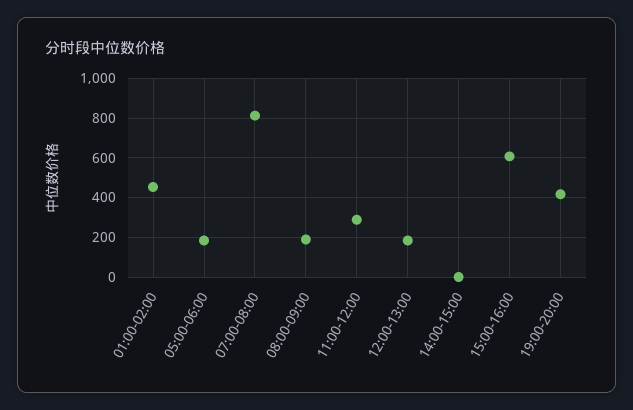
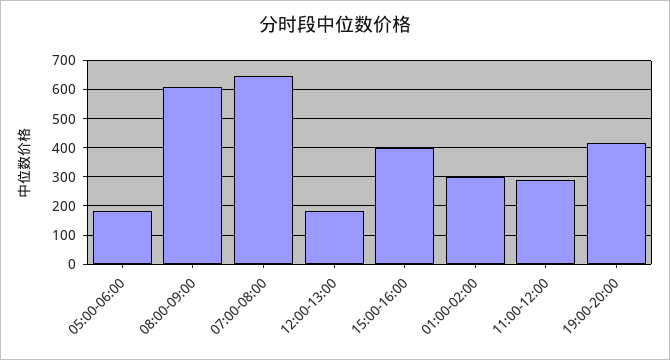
01:00-02:00: 450 -> 300
07:00-08:00: 800 -> 650
08:00-09:00: 200 -> 600
14:00-15:00: 0 -> none
15:00-16:00: 600 -> 400

